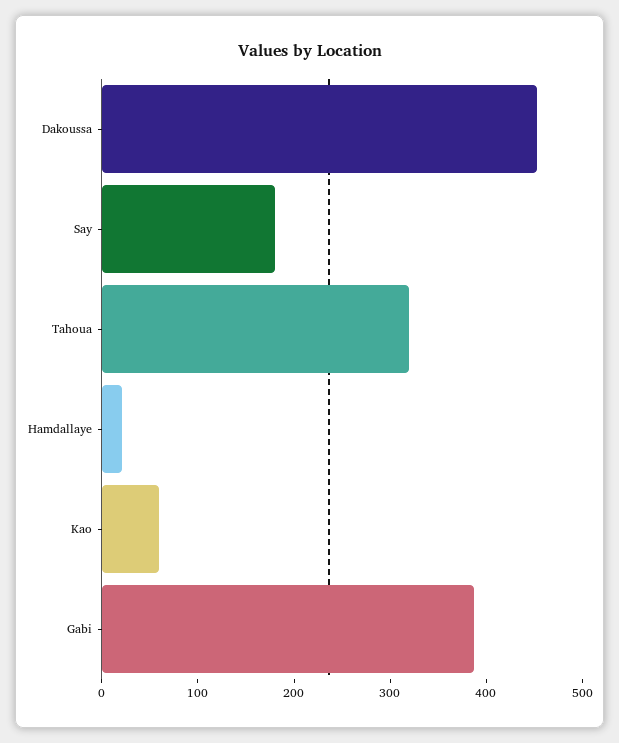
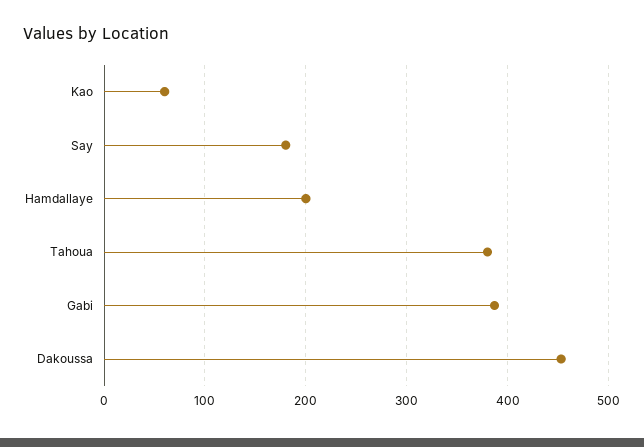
Tahoua: 320 -> 380
Hamdallaye: 20 -> 200

